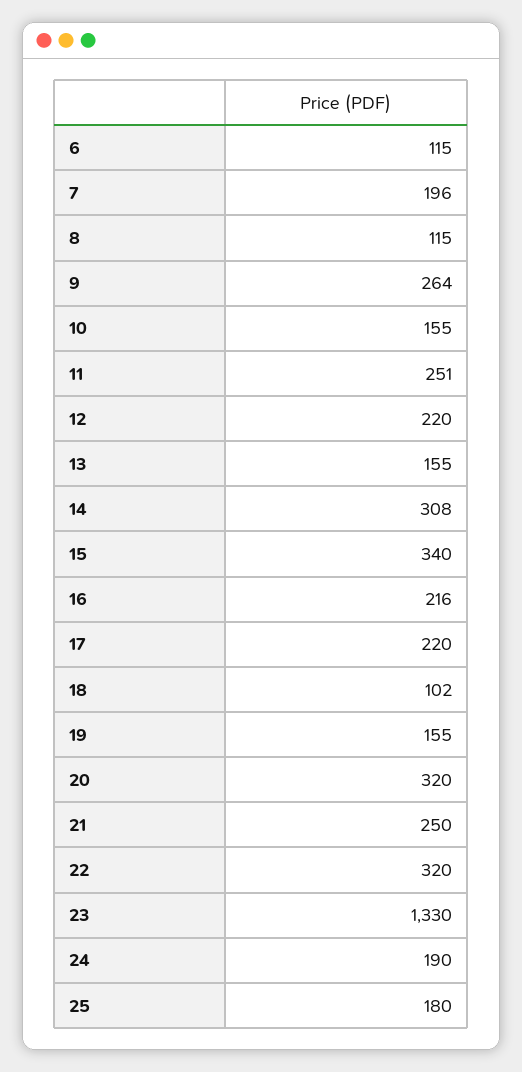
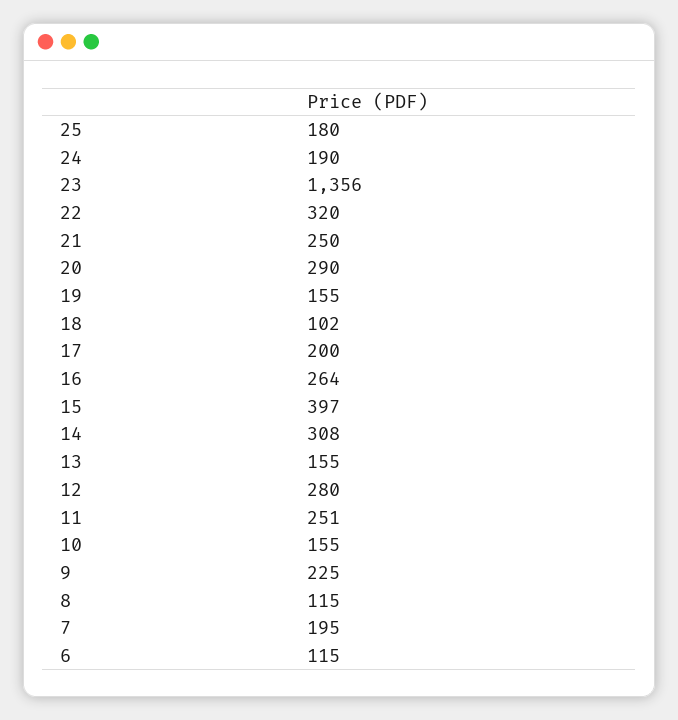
7: 196 -> 195
9: 264 -> 225
12: 220 -> 280
15: 340 -> 397
16: 216 -> 264
17: 220 -> 200
20: 320 -> 290
23: 1330 -> 1356

